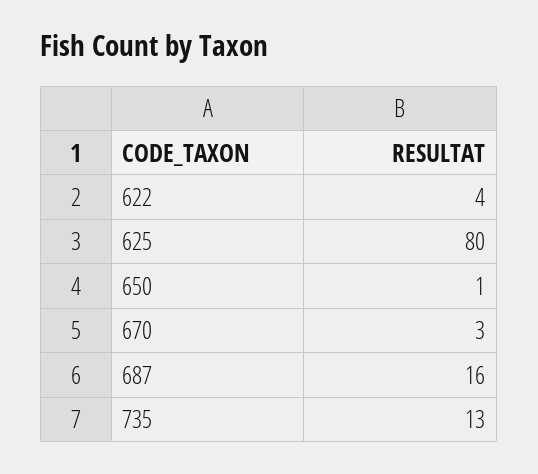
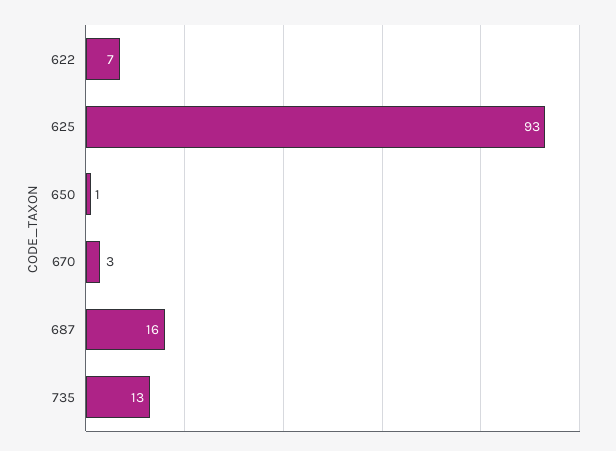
622: 4 -> 7
625: 80 -> 93

